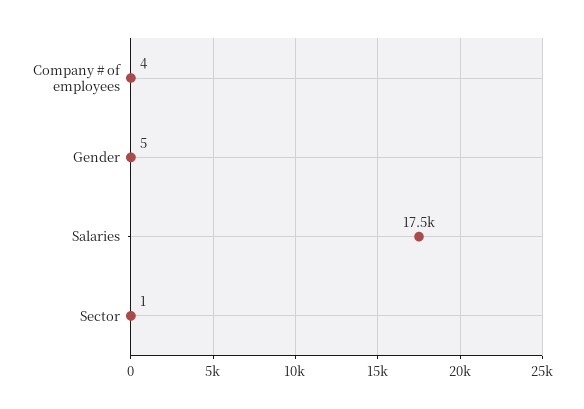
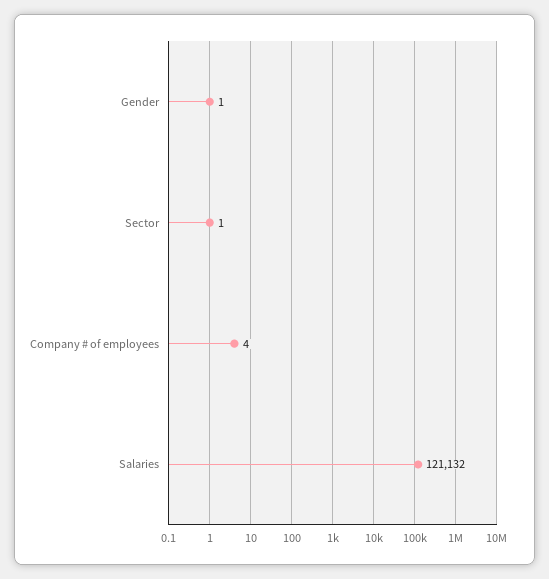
Gender: 5 -> 1
Salaries: 17500 -> 121132

